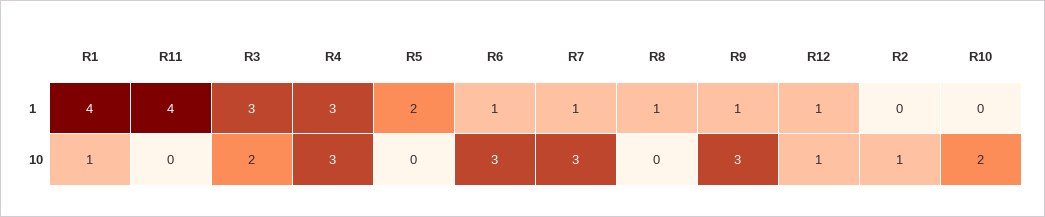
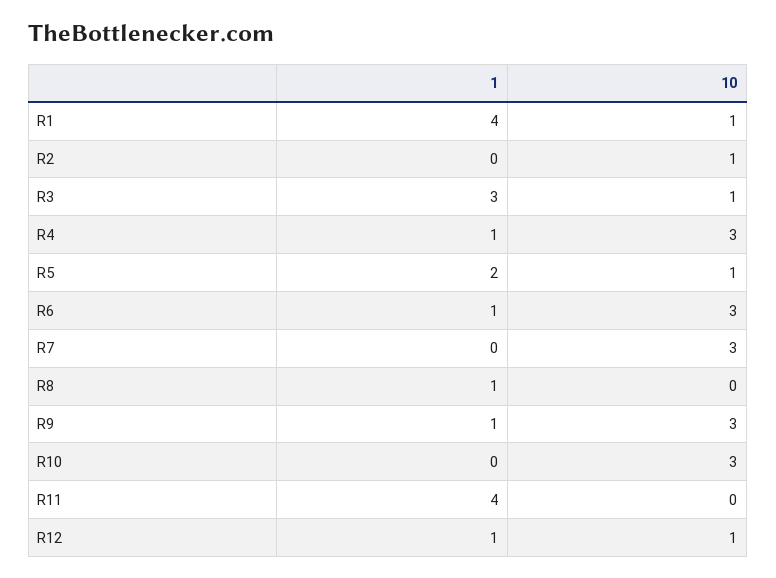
R4, 1: 3 -> 1
R7, 1: 1 -> 0
R3, 10: 2 -> 1
R5, 10: 0 -> 1
R10, 10: 2 -> 3

